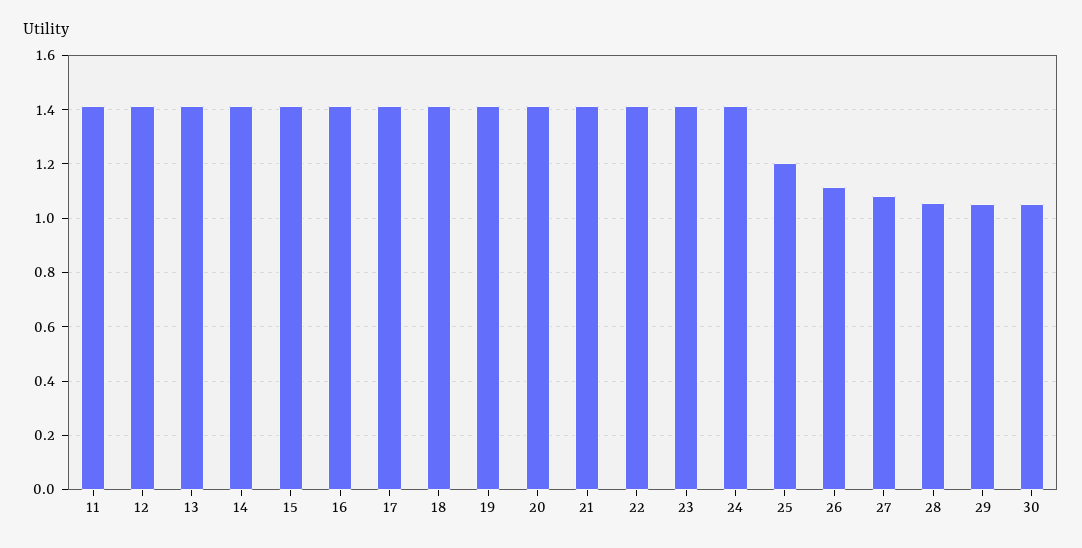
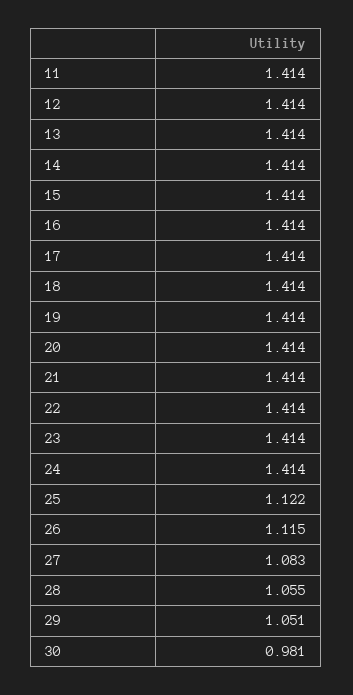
25: 1.2 -> 1.122
30: 1.05 -> 0.981

